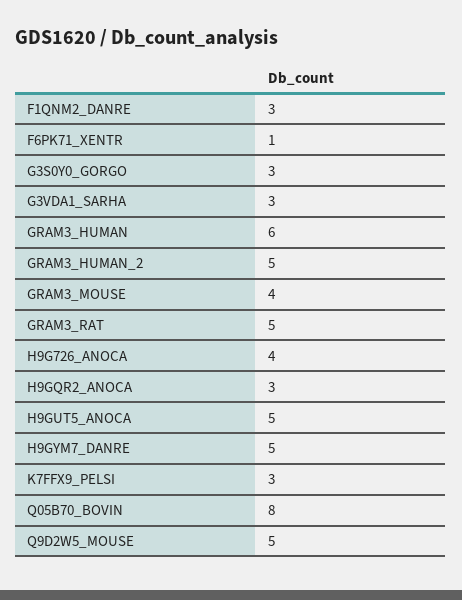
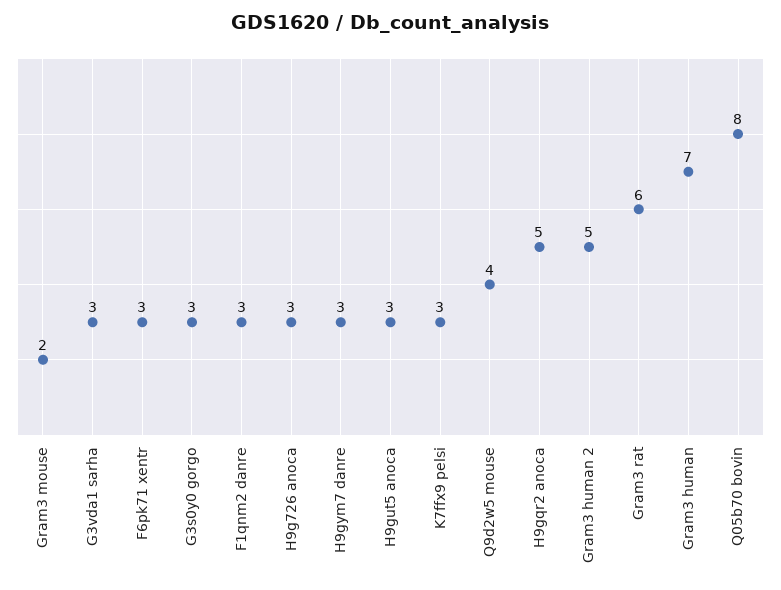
F6PK71_XENTR: 1 -> 3
GRAM3_HUMAN: 6 -> 7
GRAM3_MOUSE: 4 -> 2
GRAM3_RAT: 5 -> 6
H9G726_ANOCA: 4 -> 3
H9GQR2_ANOCA: 3 -> 5
H9GUT5_ANOCA: 5 -> 3
H9GYM7_DANRE: 5 -> 3
Q9D2W5_MOUSE: 5 -> 4

